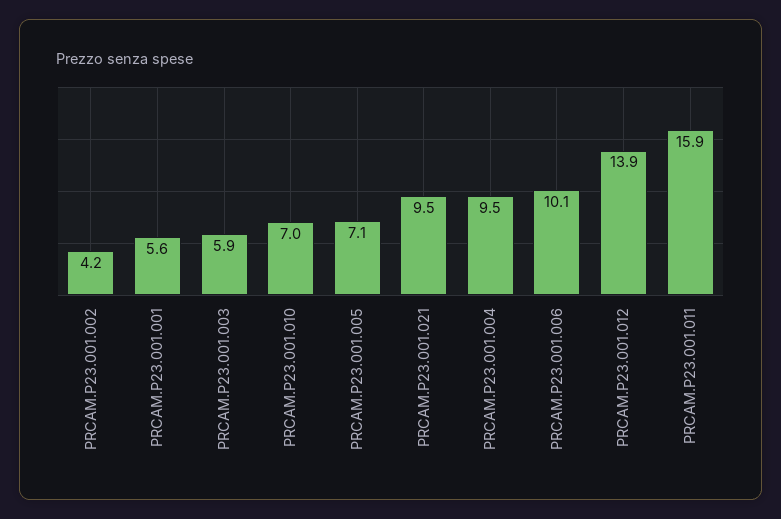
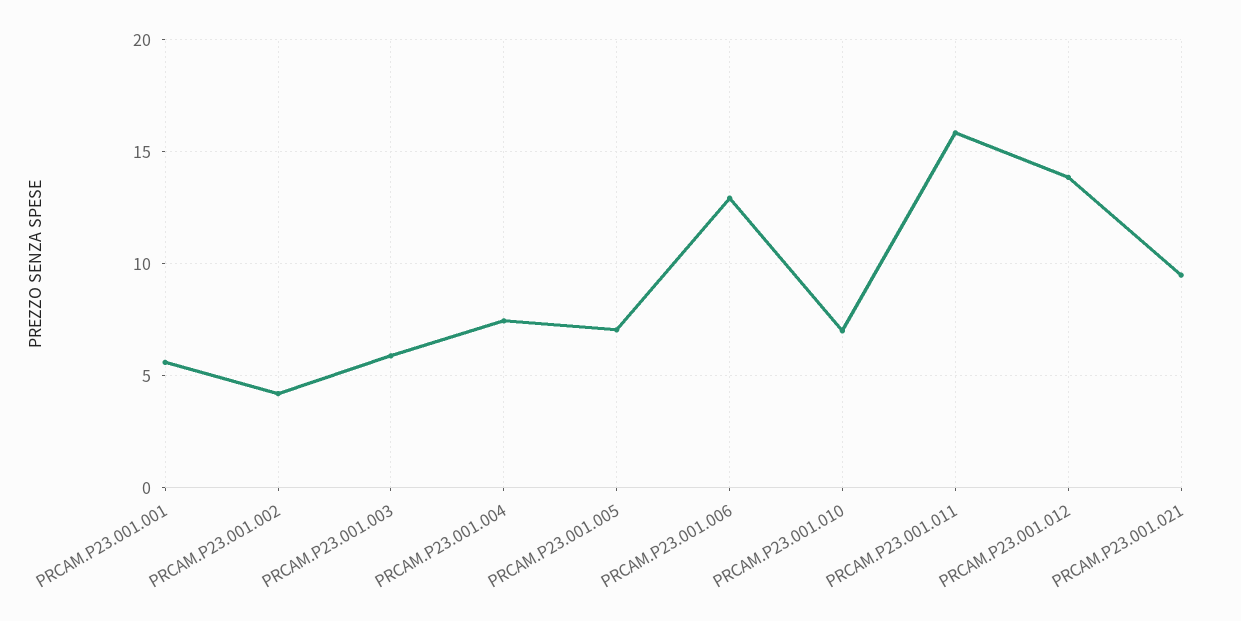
PRCAM.P23.001.004: 9.5 -> 7.5
PRCAM.P23.001.006: 10.1 -> 13

